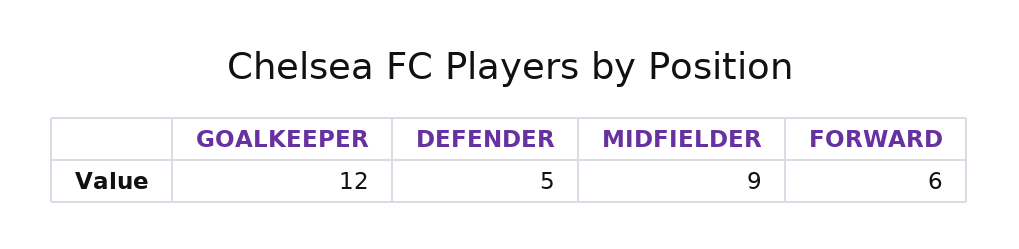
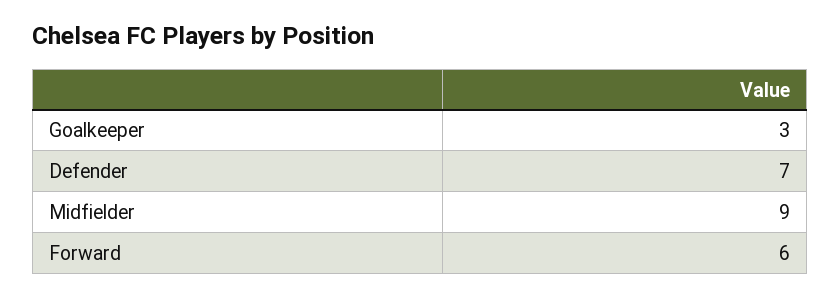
GOALKEEPER: 12 -> 3
DEFENDER: 5 -> 7

